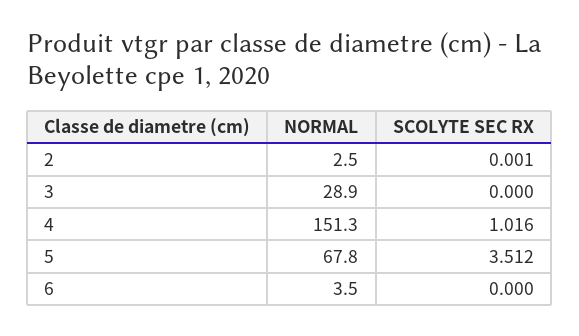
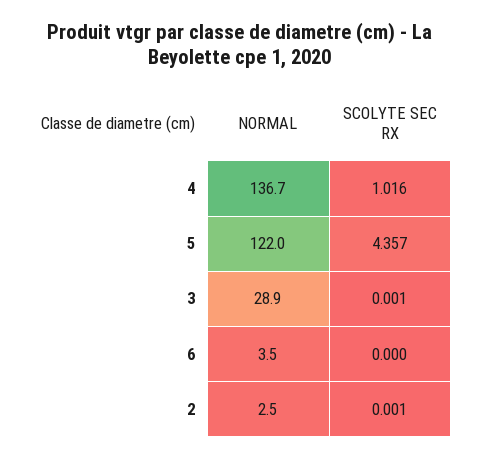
SCOLYTE SEC RX, 3: 0 -> 0.001
NORMAL, 4: 151.3 -> 136.7
NORMAL, 5: 67.8 -> 122
SCOLYTE SEC RX, 5: 3.512 -> 4.357

